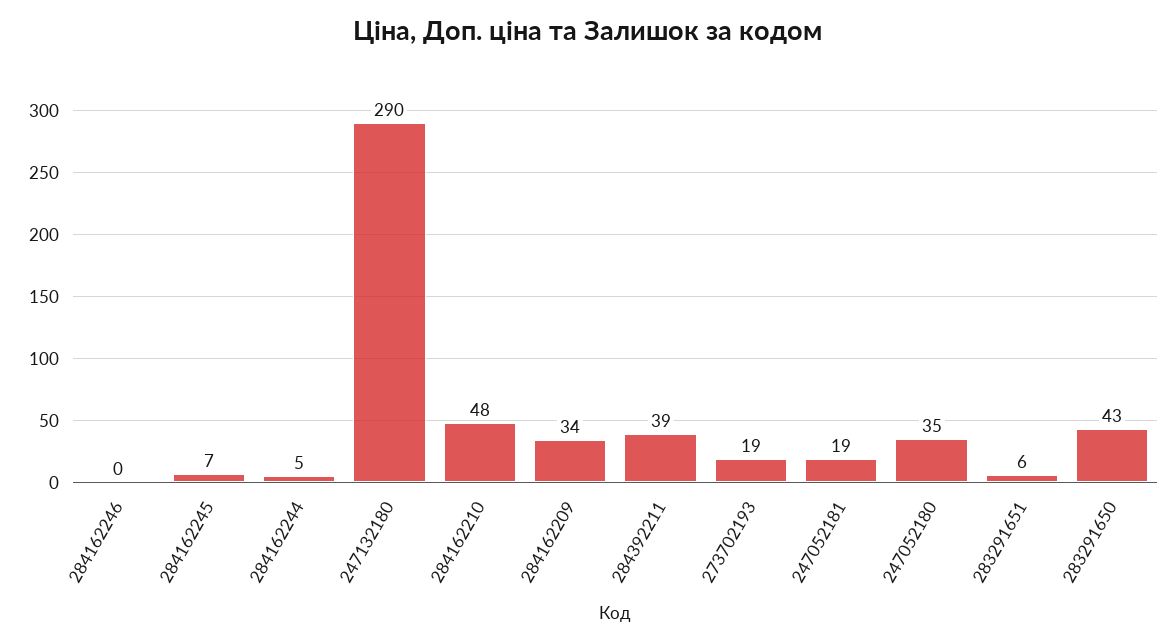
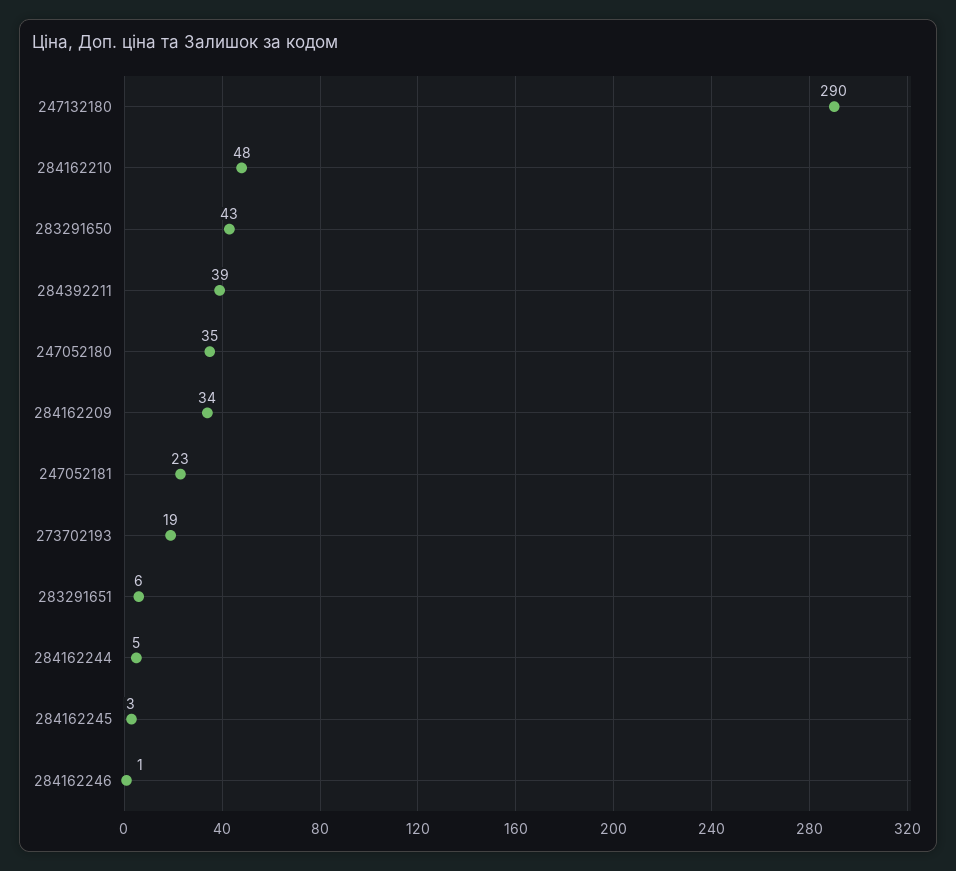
284162246: 0 -> 1
284162245: 7 -> 3
247052181: 19 -> 23

